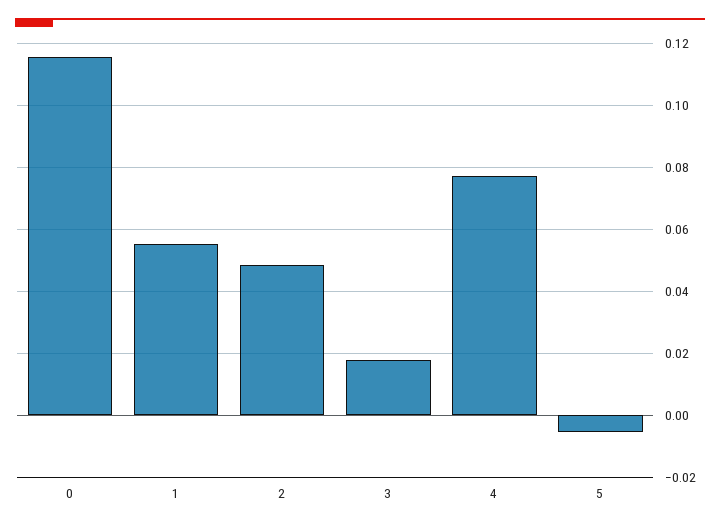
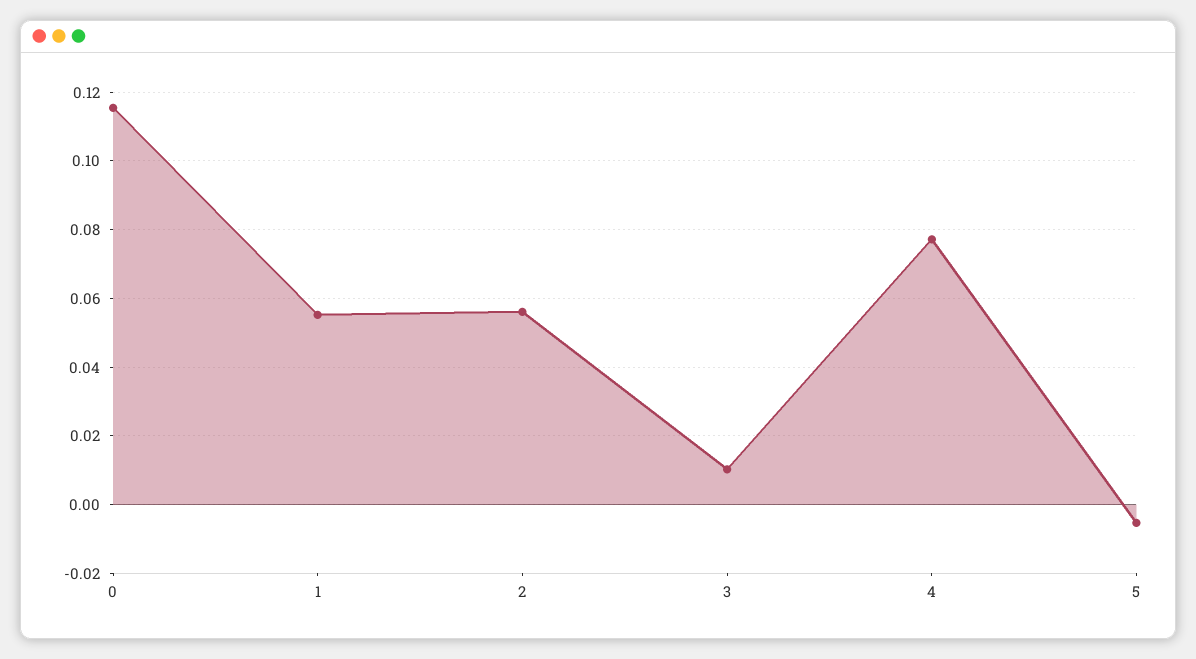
2: 0.048 -> 0.056
3: 0.018 -> 0.01

